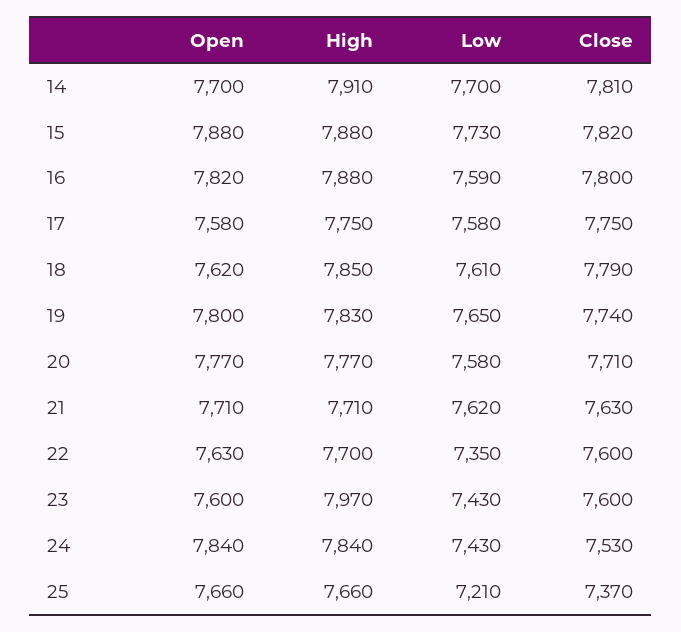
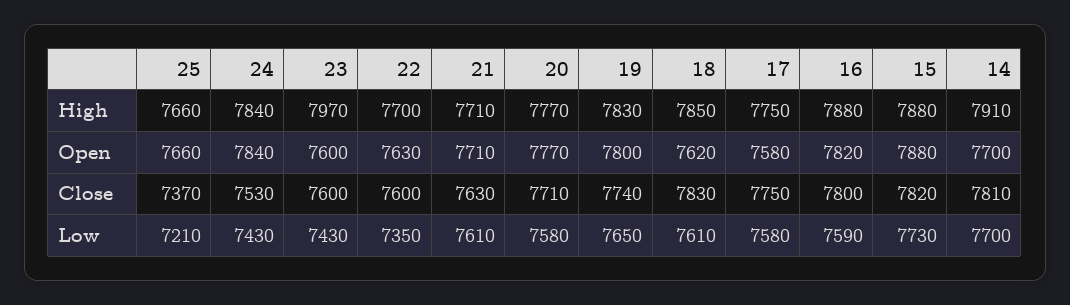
Close, 18: 7790 -> 7830
Low, 21: 7620 -> 7610

